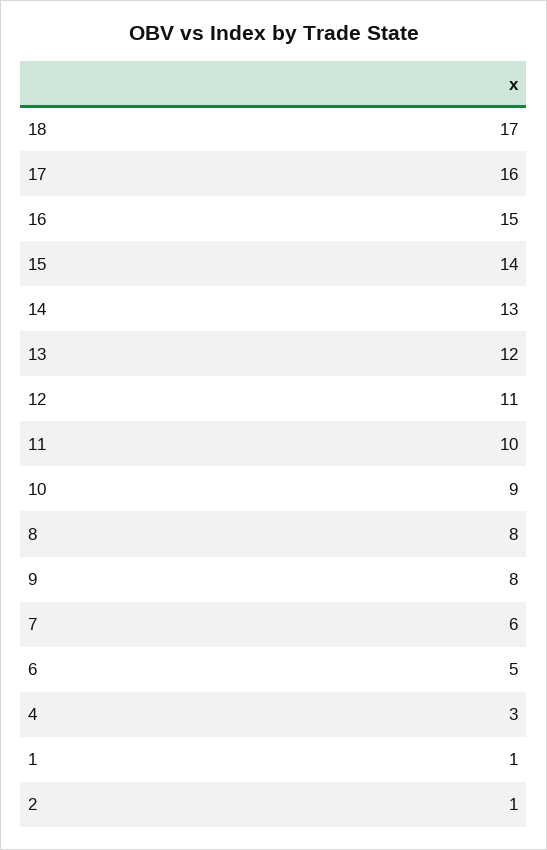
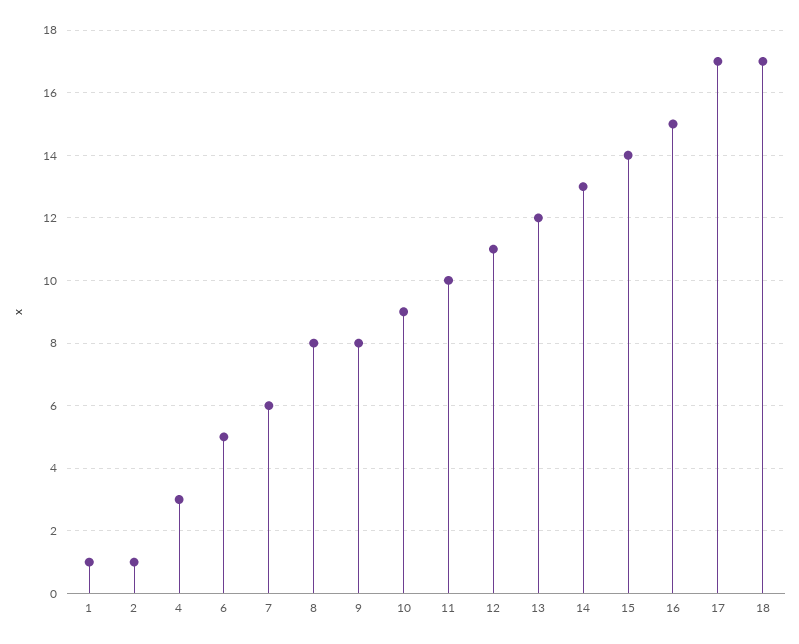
17: 16 -> 17

